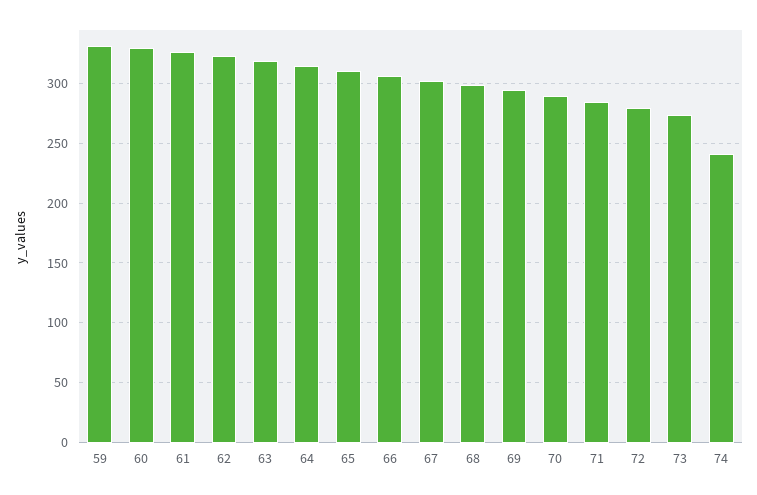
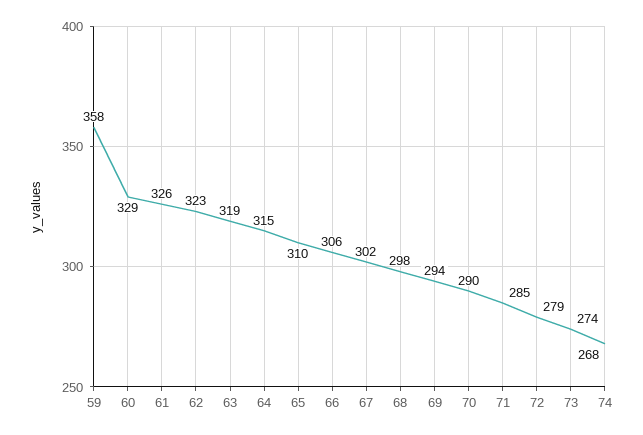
59: 330 -> 358
74: 240 -> 268

